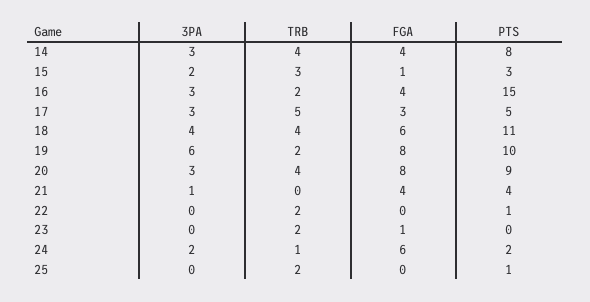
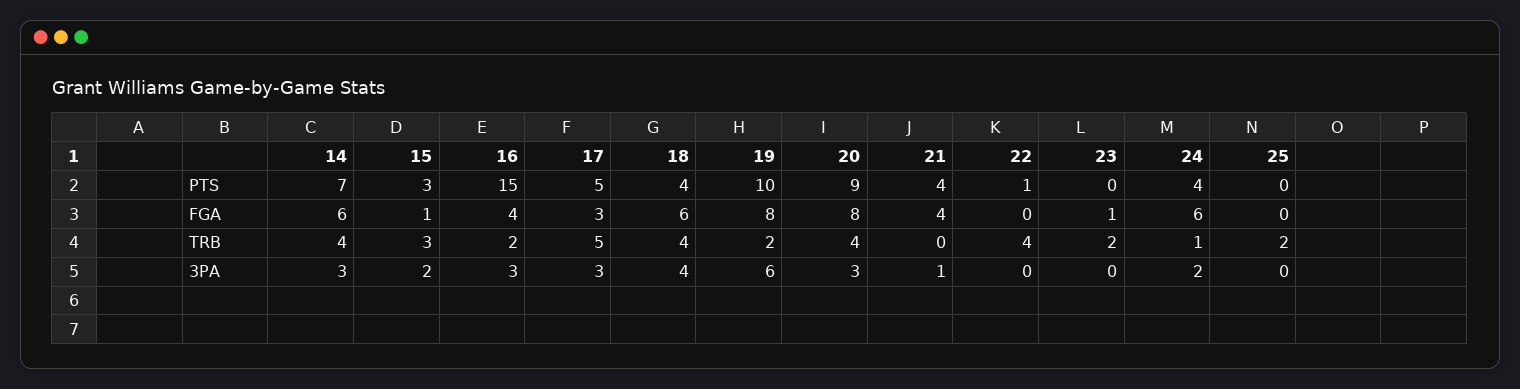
FGA, 14: 4 -> 6
PTS, 14: 8 -> 7
PTS, 18: 11 -> 4
TRB, 22: 2 -> 4
PTS, 24: 2 -> 4
PTS, 25: 1 -> 0

